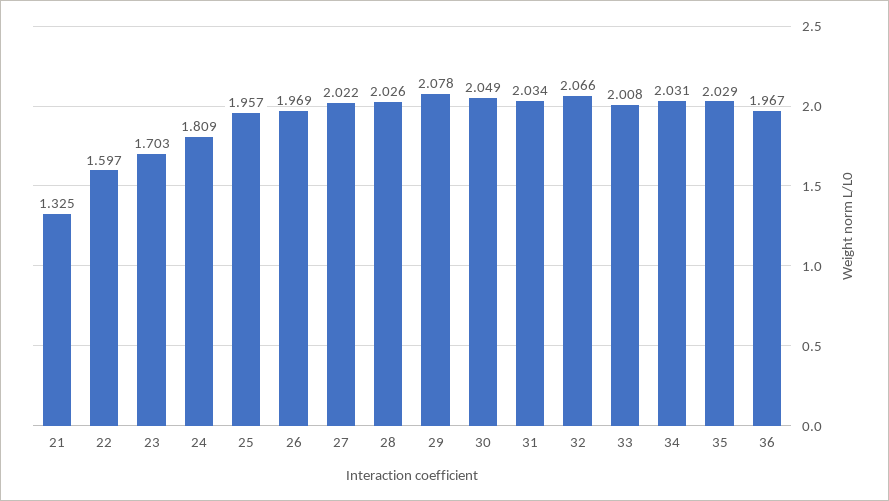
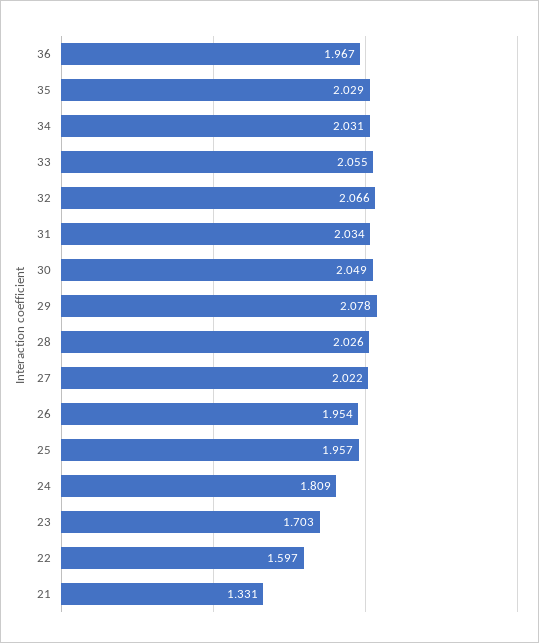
21: 1.325 -> 1.331
26: 1.969 -> 1.954
33: 2.008 -> 2.055

